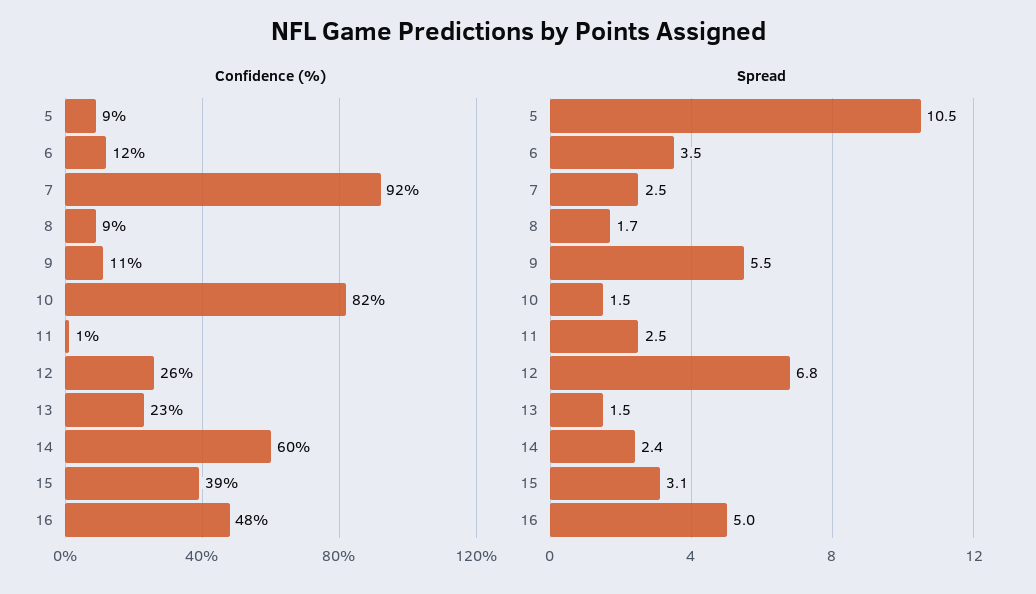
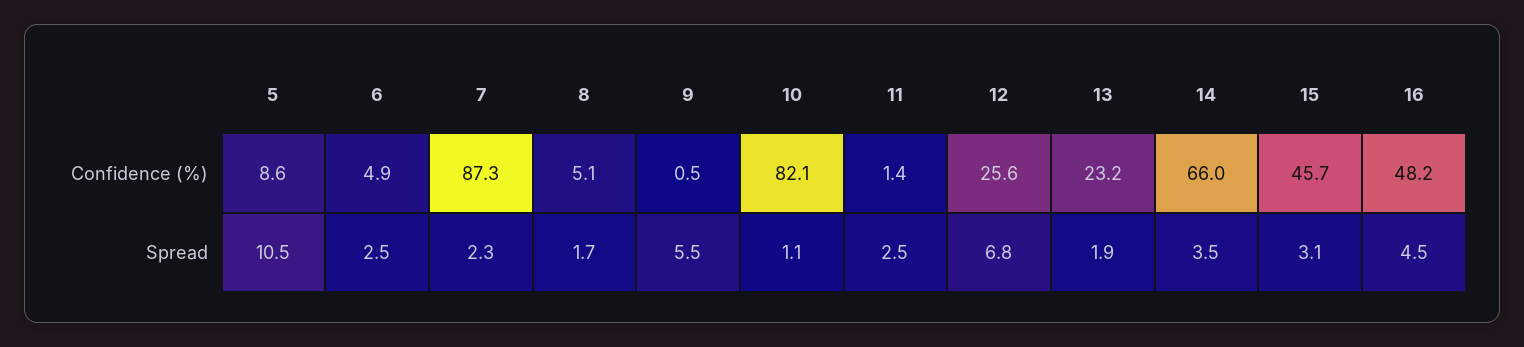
Confidence (%), 6: 12 -> 4.9
Confidence (%), 7: 92 -> 87.3
Confidence (%), 8: 9 -> 5.1
Confidence (%), 9: 11 -> 0.5
Confidence (%), 14: 60 -> 66
Confidence (%), 15: 39 -> 45.7
Spread, 6: 3.5 -> 2.5
Spread, 7: 2.5 -> 2.3
Spread, 10: 1.5 -> 1.1
Spread, 13: 1.5 -> 1.9
Spread, 14: 2.4 -> 3.5
Spread, 16: 5 -> 4.5

